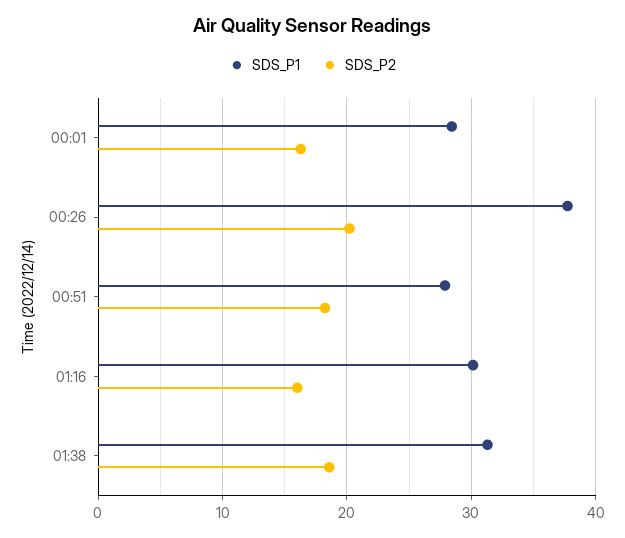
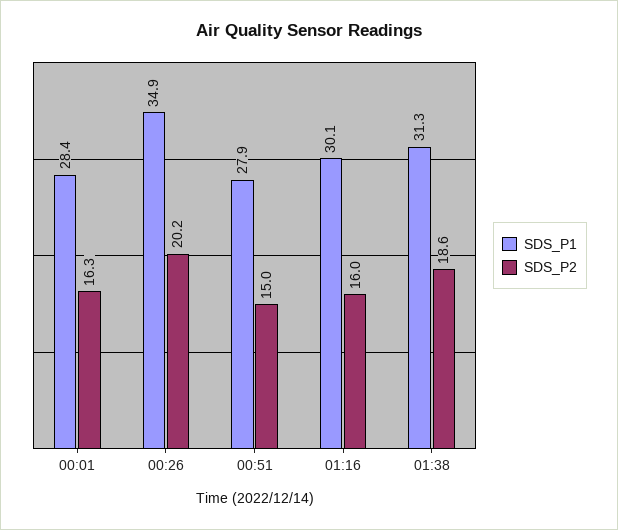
SDS_P1, 00:26: 38 -> 34.9
SDS_P2, 00:51: 18 -> 15

